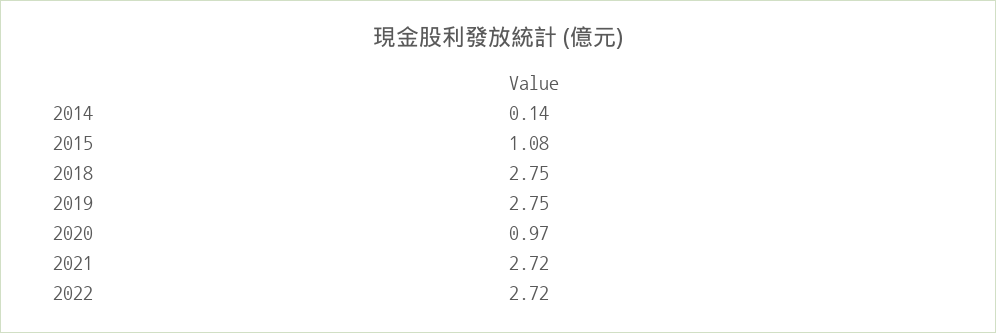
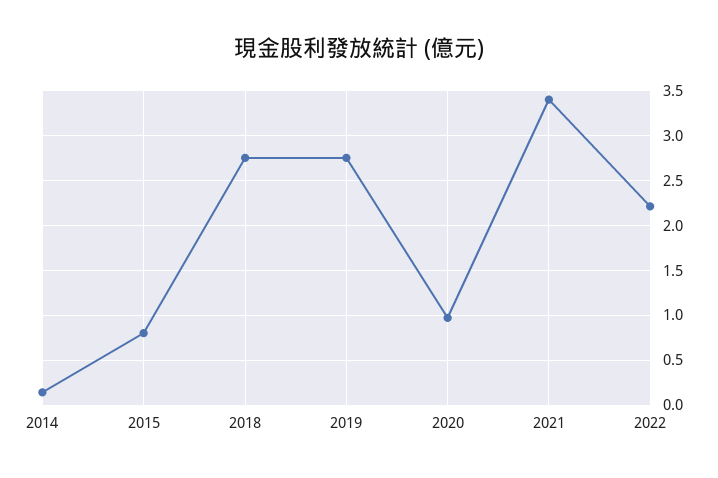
2015: 1.08 -> 0.8
2021: 2.72 -> 3.4
2022: 2.72 -> 2.2

